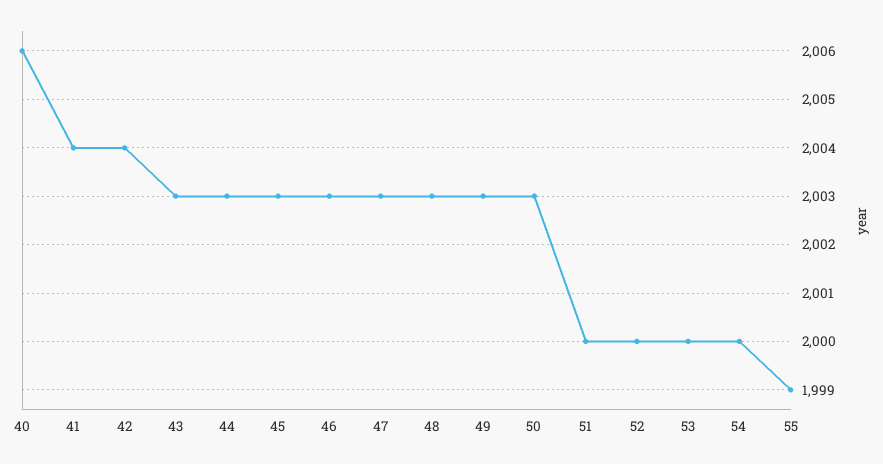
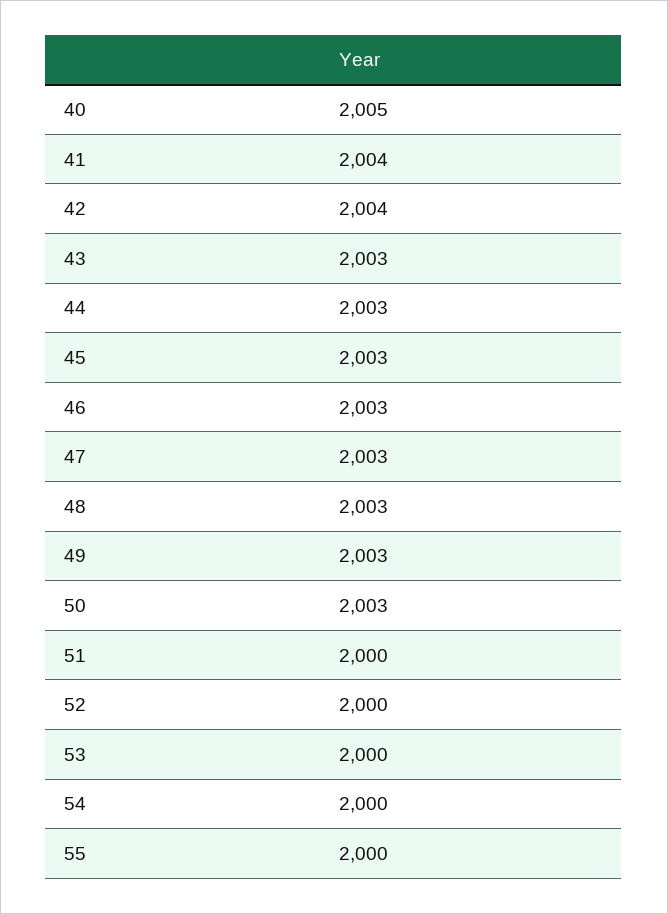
40: 2006 -> 2005
55: 1999 -> 2000

